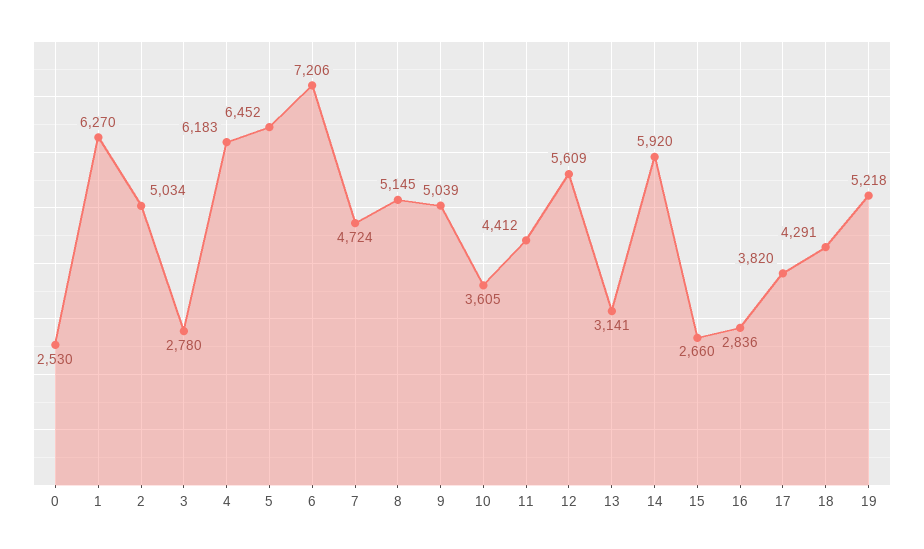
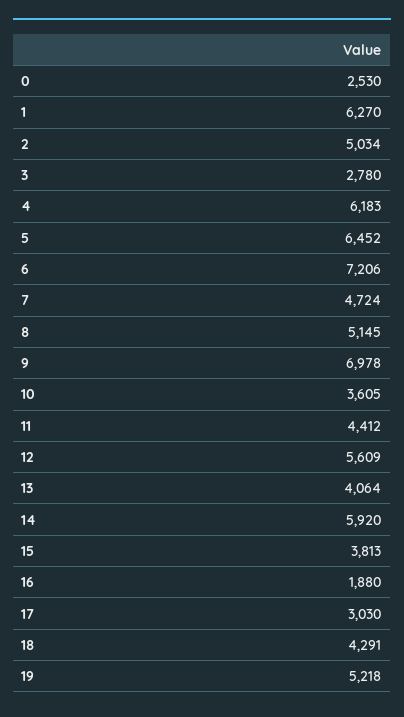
9: 5039 -> 6978
13: 3141 -> 4064
15: 2660 -> 3813
16: 2836 -> 1880
17: 3820 -> 3030

